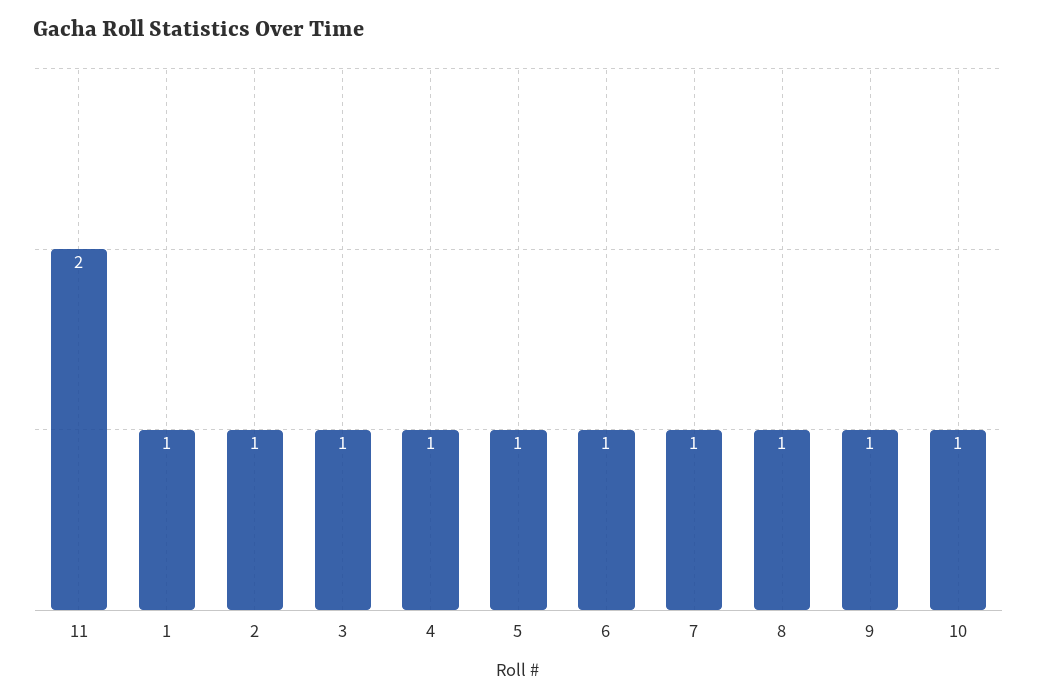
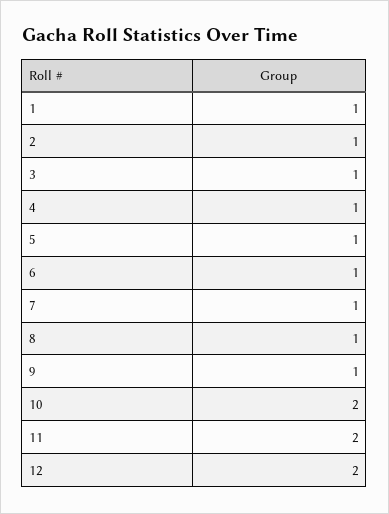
10: 1 -> 2
12: none -> 2

